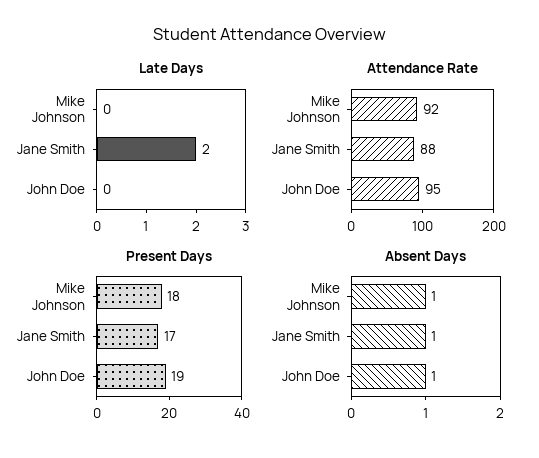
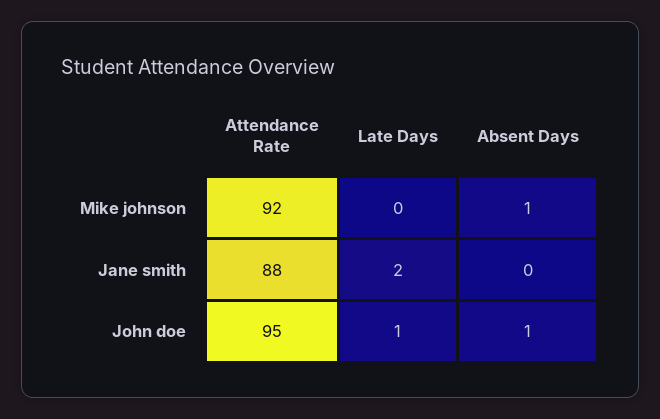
Late Days, John Doe: 0 -> 1
Present Days, Mike Johnson: 18 -> none
Present Days, Jane Smith: 17 -> none
Present Days, John Doe: 19 -> none
Absent Days, Jane Smith: 1 -> 0

